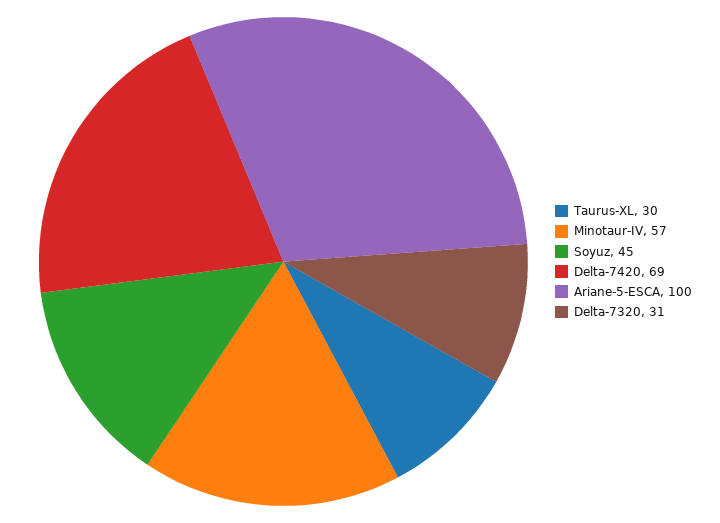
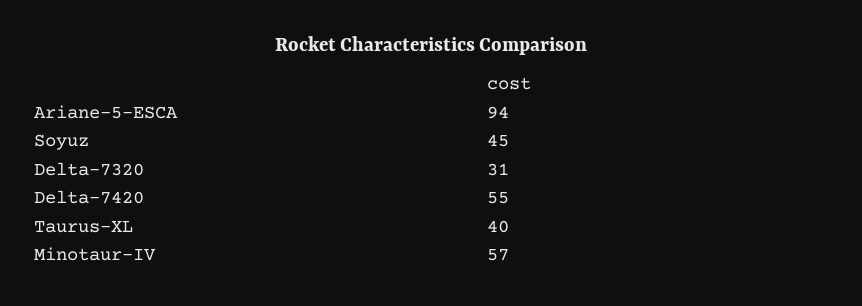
Taurus-XL: 30 -> 40
Delta-7420: 69 -> 55
Ariane-5-ESCA: 100 -> 94

